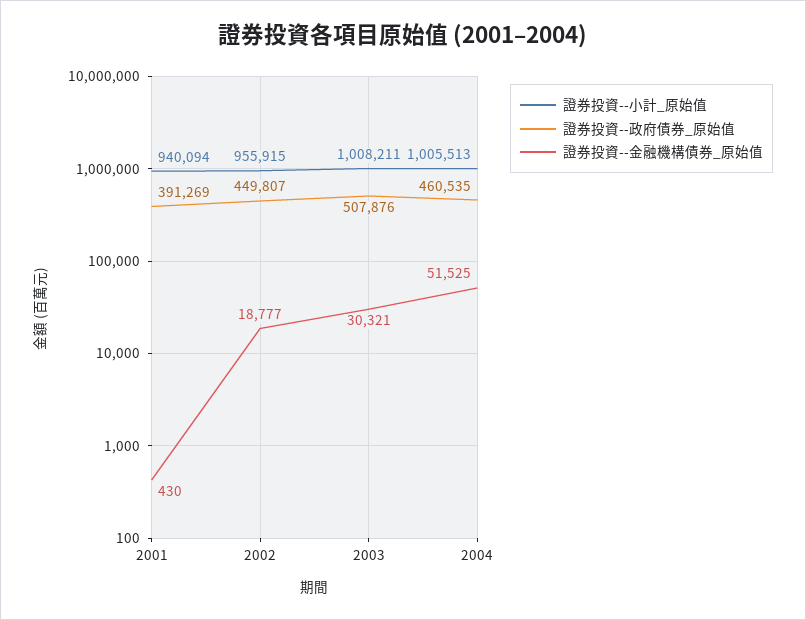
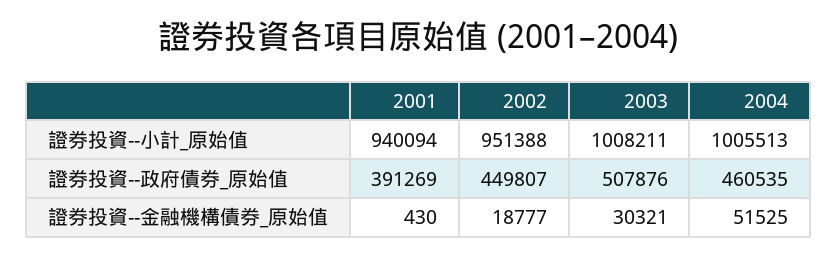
證券投資--小計_原始值, 2002: 955915 -> 951388

